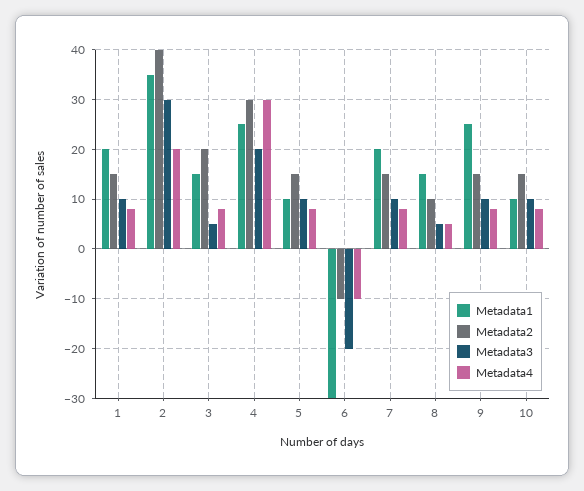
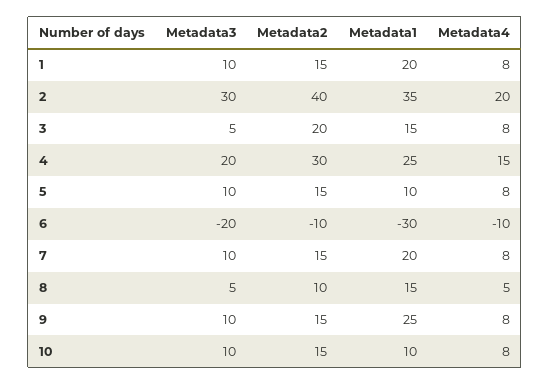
Metadata4, 4: 30 -> 15

